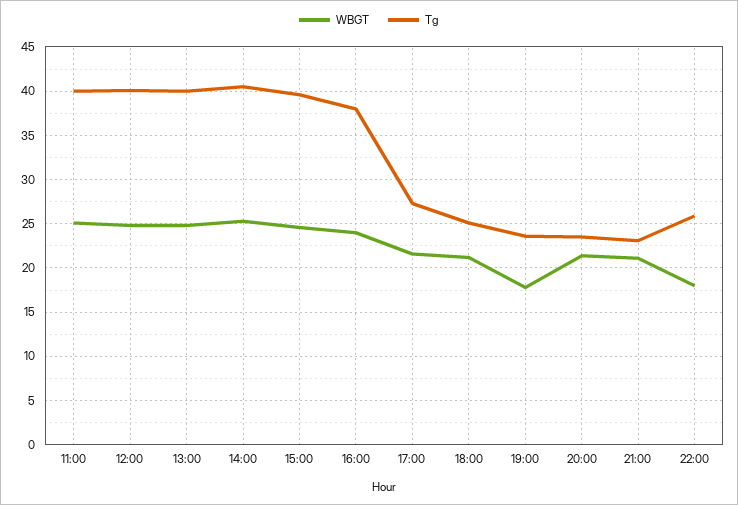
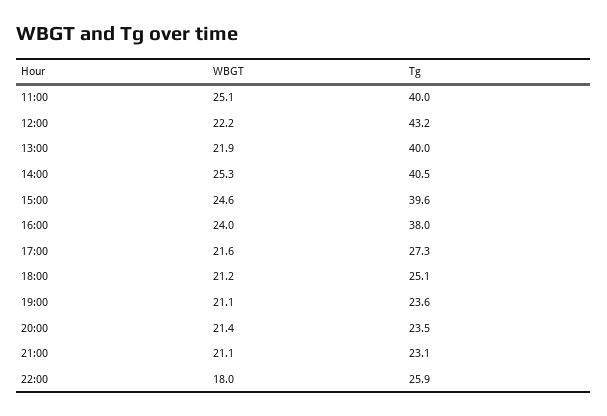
WBGT, 12:00: 25 -> 22.2
Tg, 12:00: 40 -> 43.2
WBGT, 13:00: 25 -> 21.9
WBGT, 19:00: 18 -> 21.1

